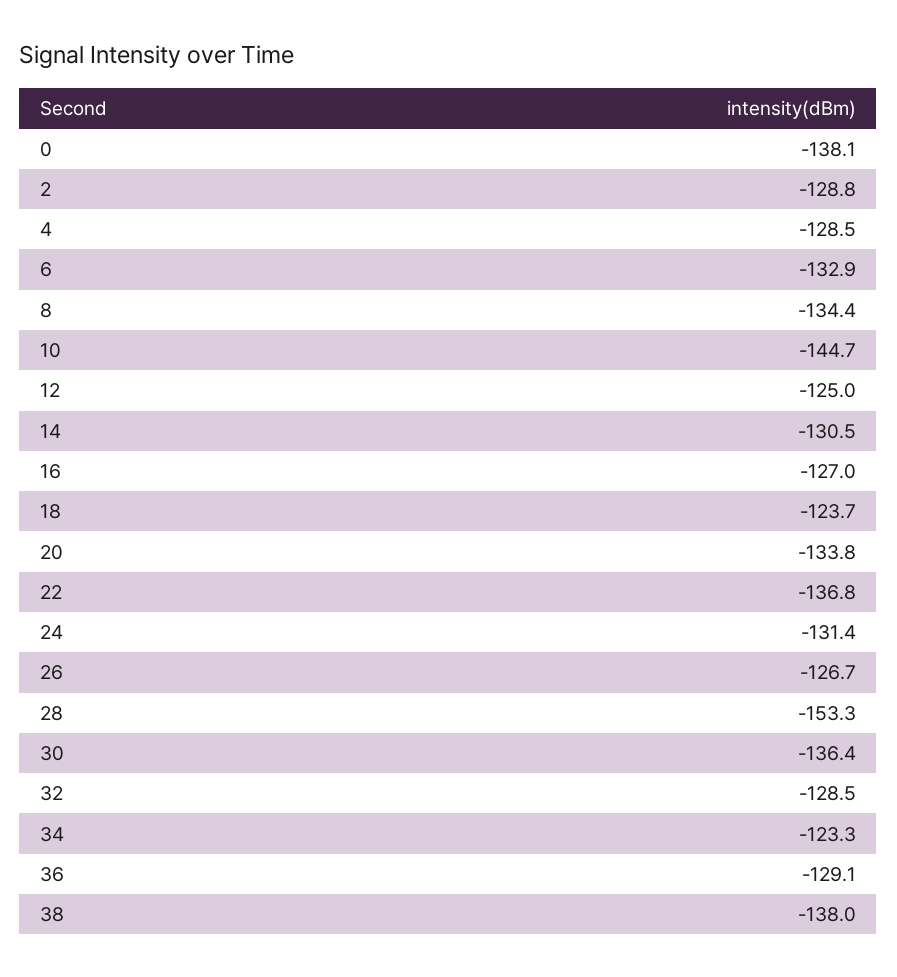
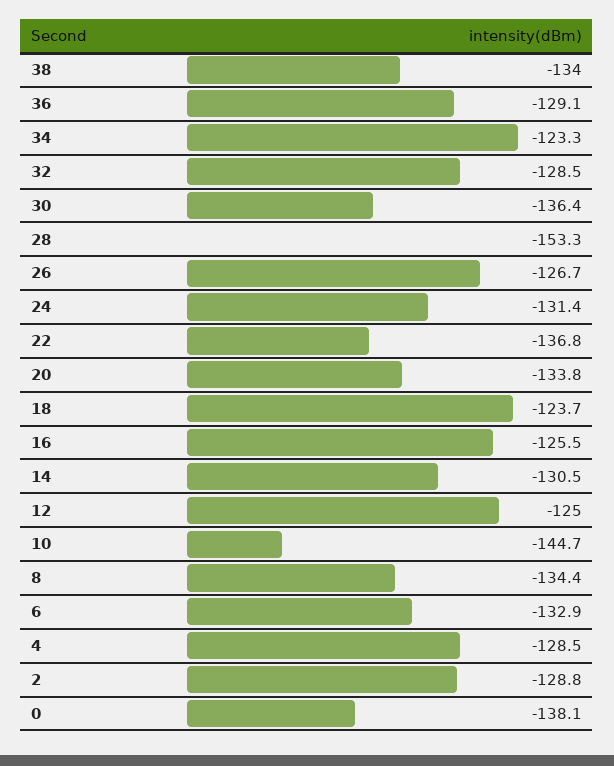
16: -127 -> -125.5
38: -138 -> -134

